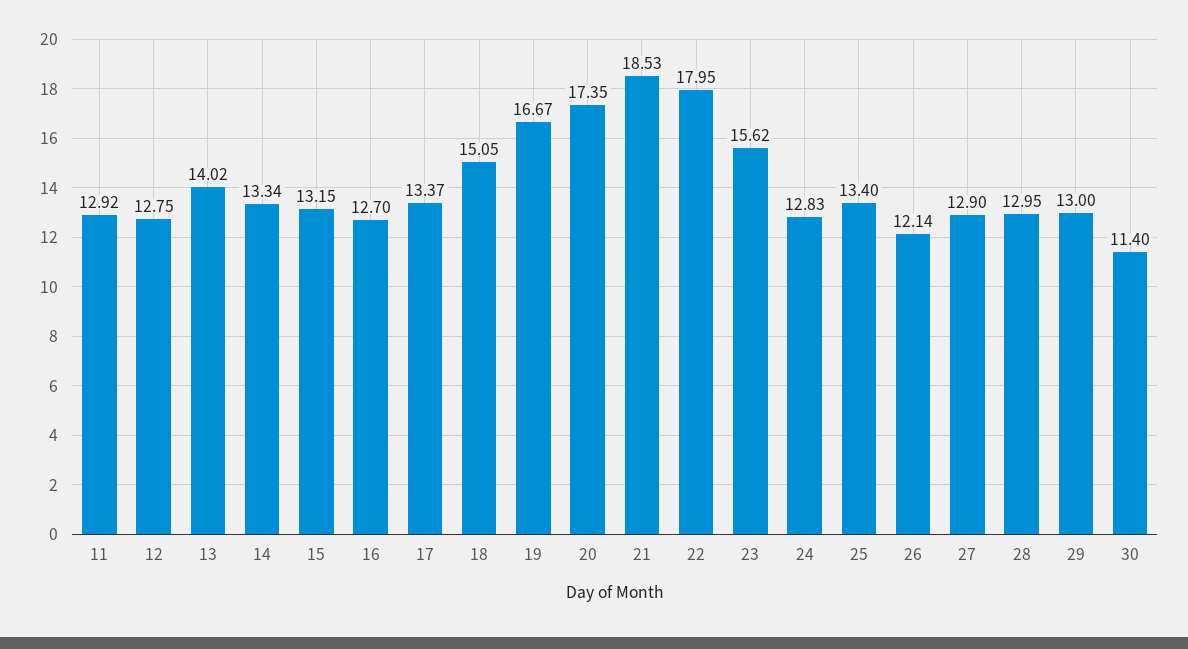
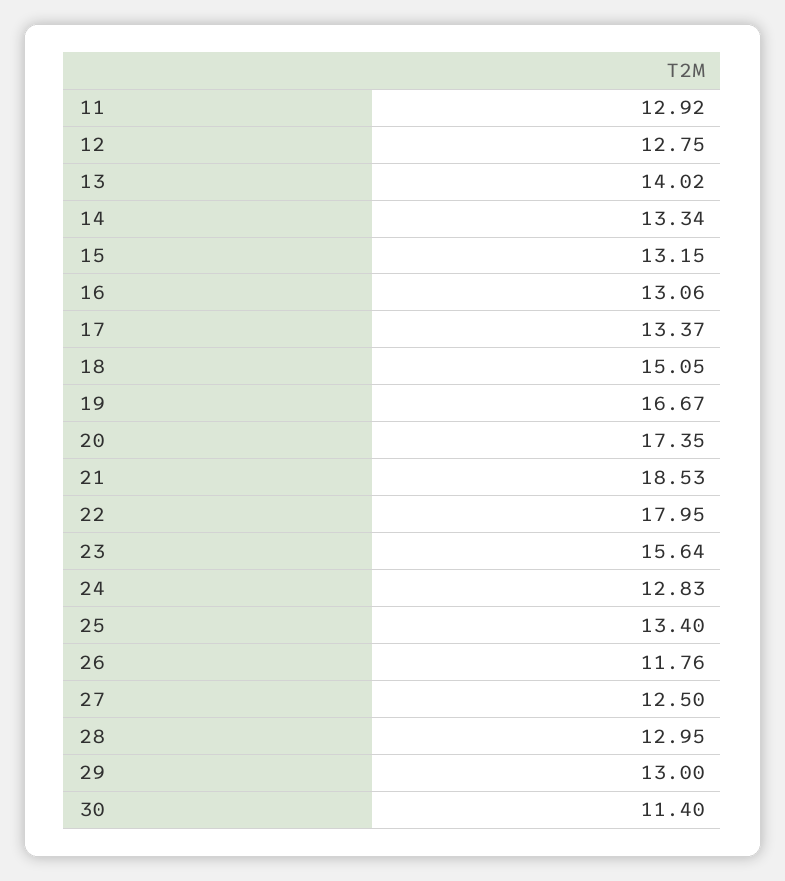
16: 12.7 -> 13.06
23: 15.62 -> 15.64
26: 12.14 -> 11.76
27: 12.9 -> 12.5

